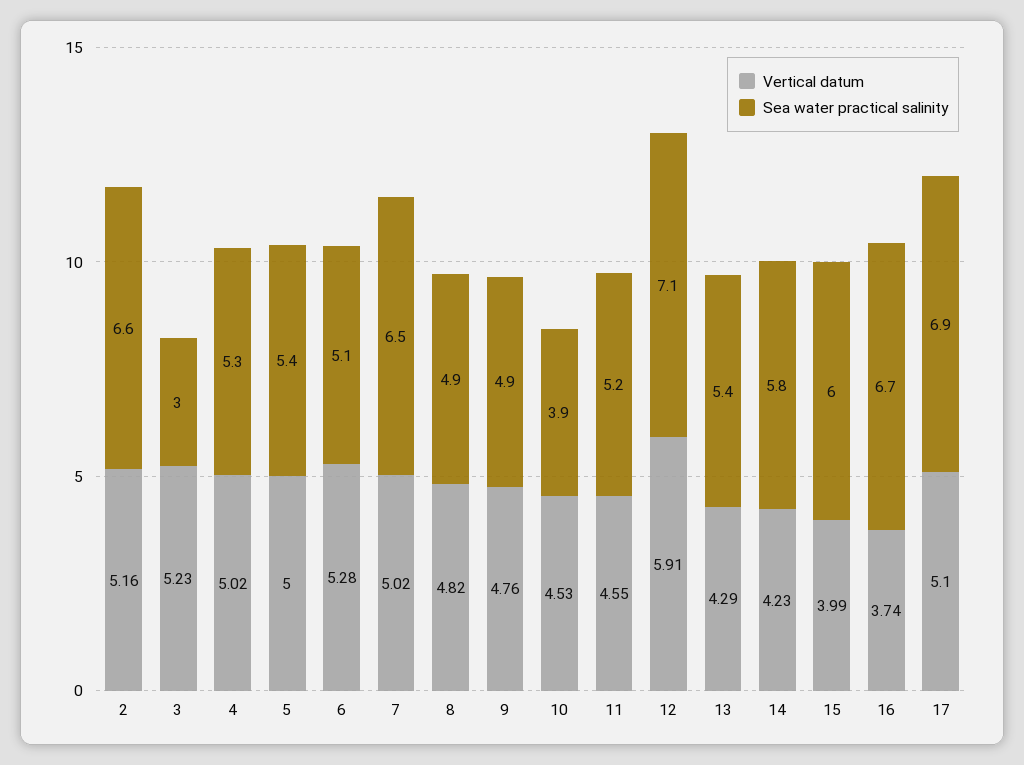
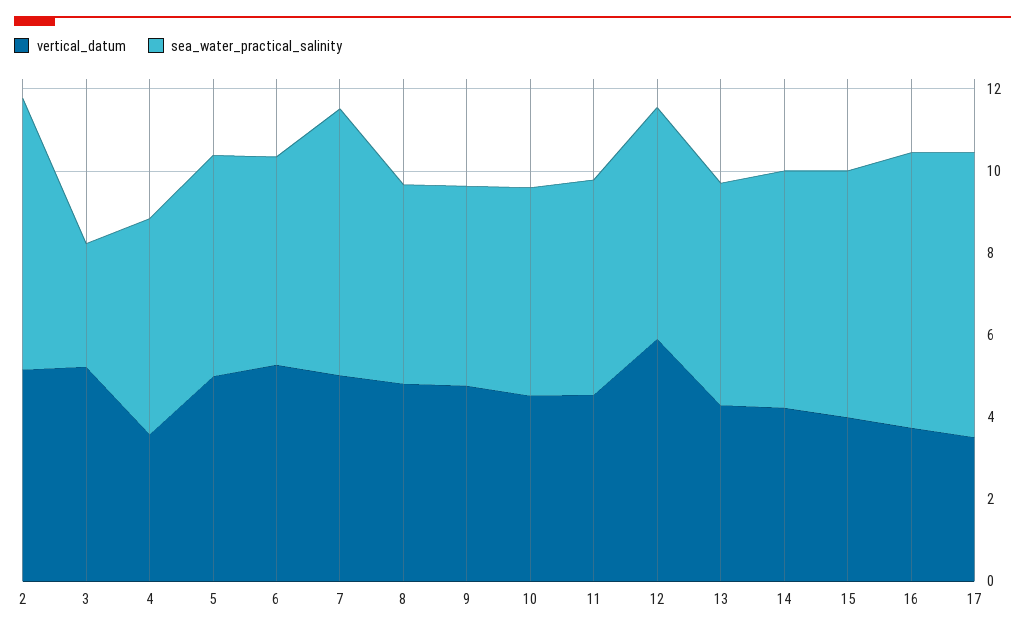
Vertical datum, 4: 5.02 -> 3.5
Sea water practical salinity, 10: 3.9 -> 5
Sea water practical salinity, 12: 7.1 -> 5.5
Vertical datum, 17: 5.1 -> 3.5

